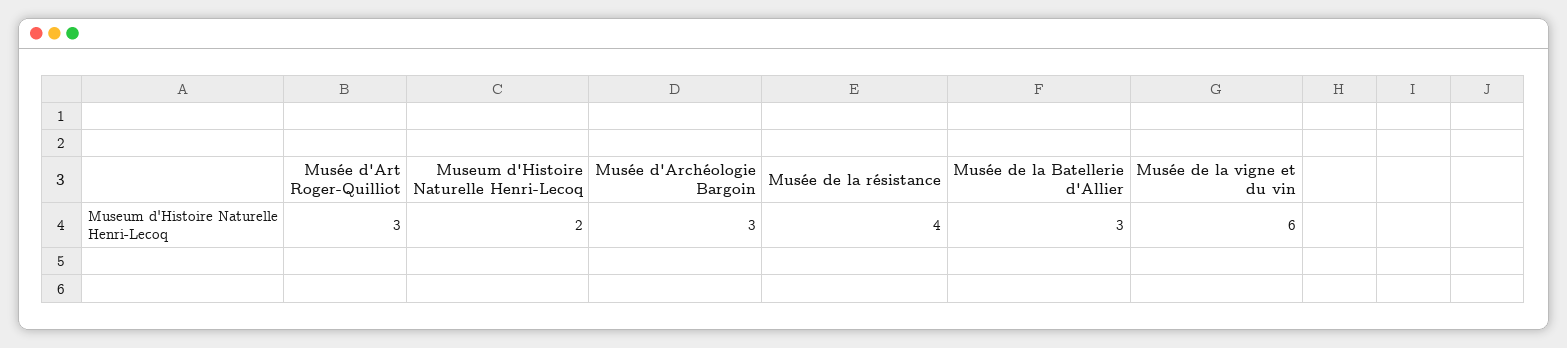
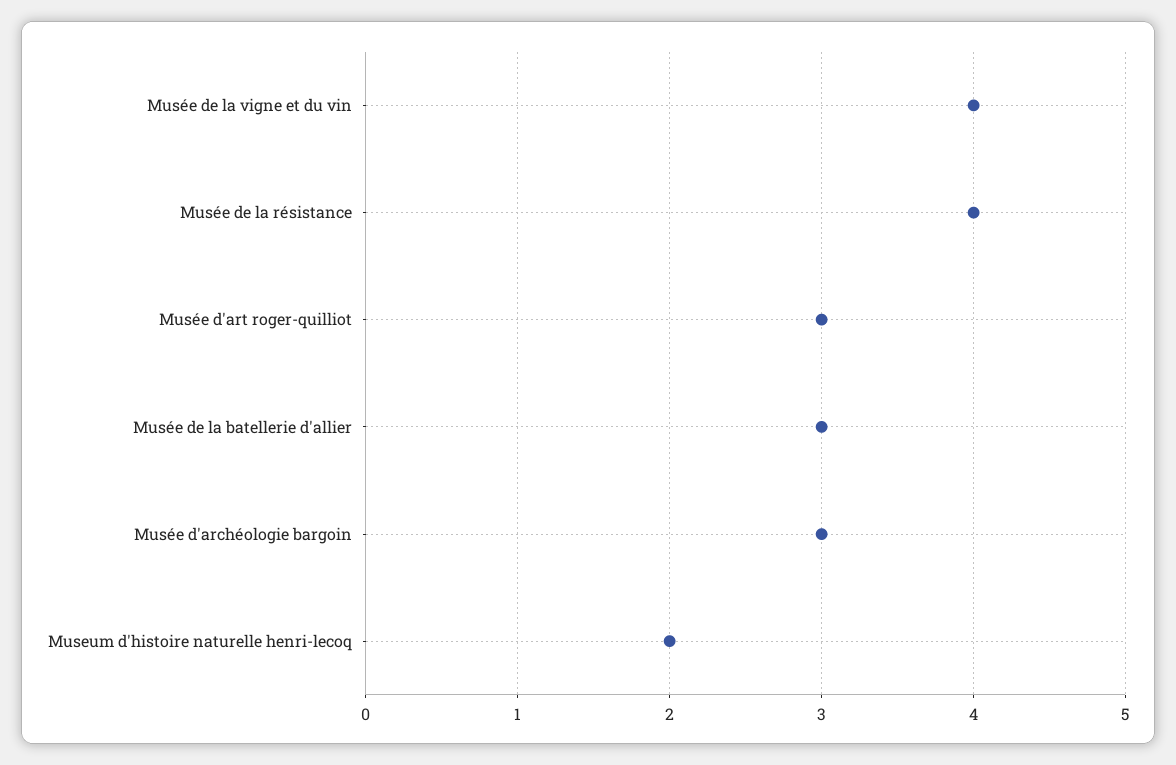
Musée de la vigne et du vin: 6 -> 4

